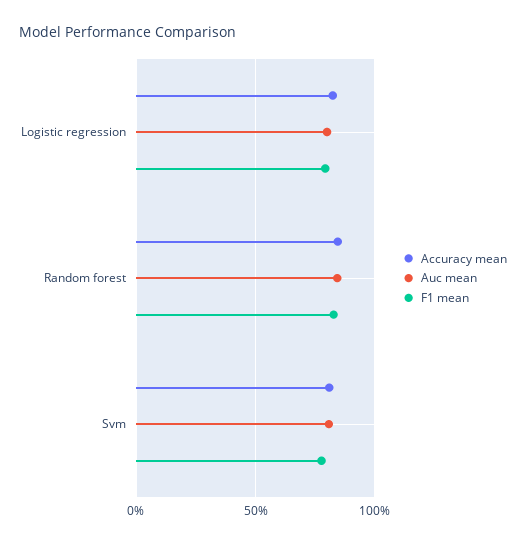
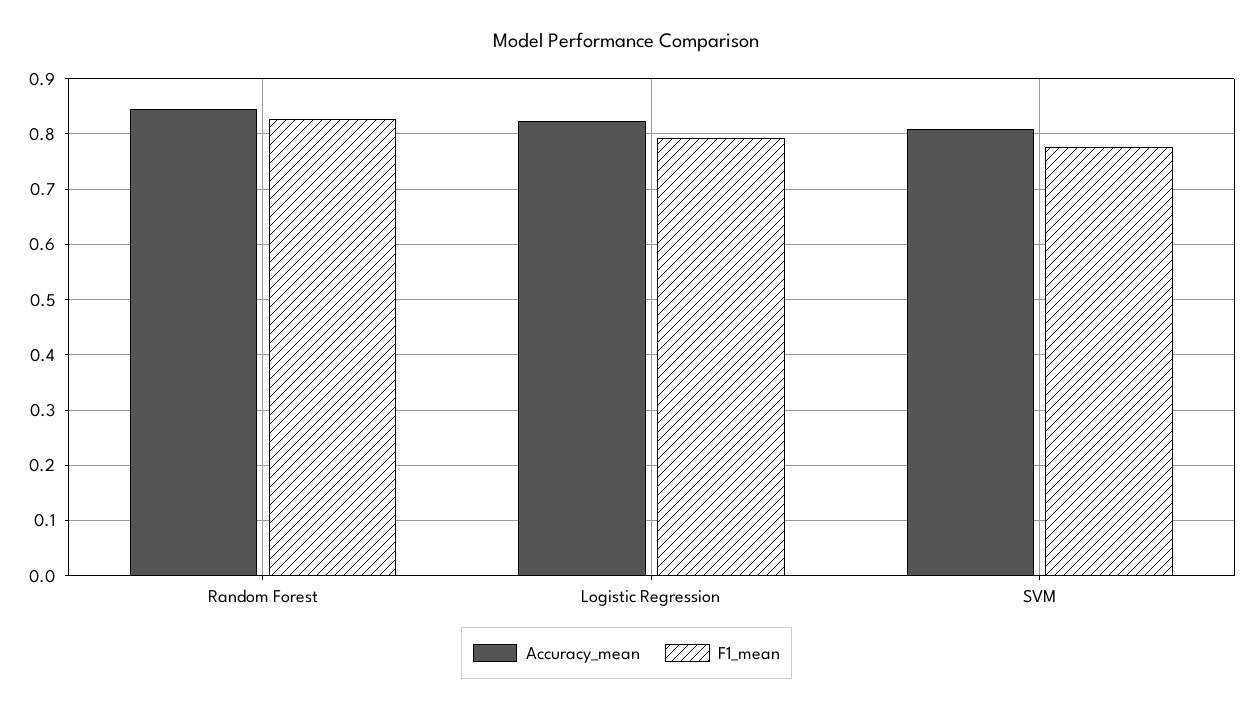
Auc mean, Logistic regression: 0.8 -> none
Auc mean, Random forest: 0.85 -> none
Auc mean, Svm: 0.8 -> none

